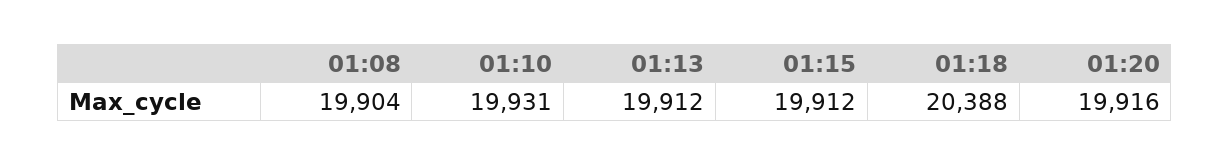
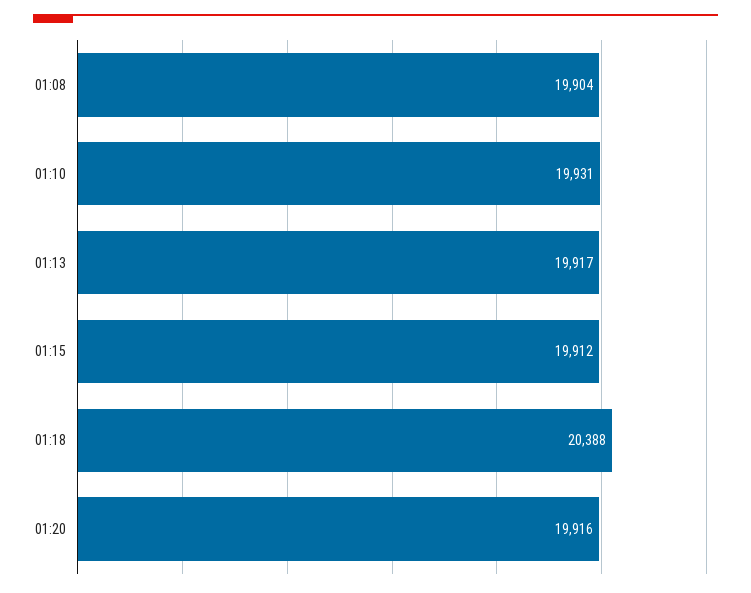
01:13: 19912 -> 19917

